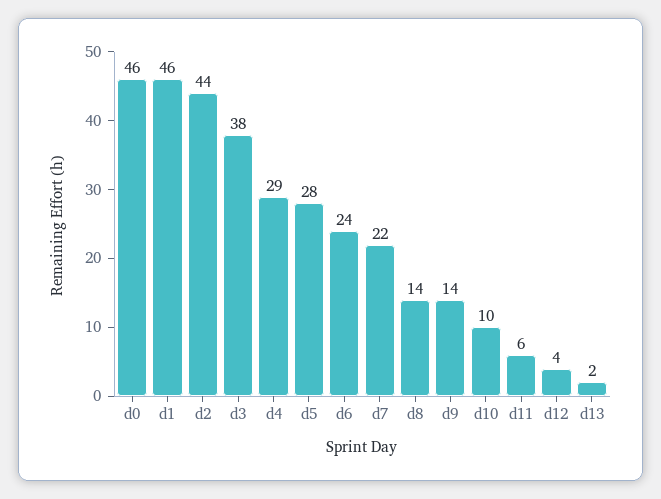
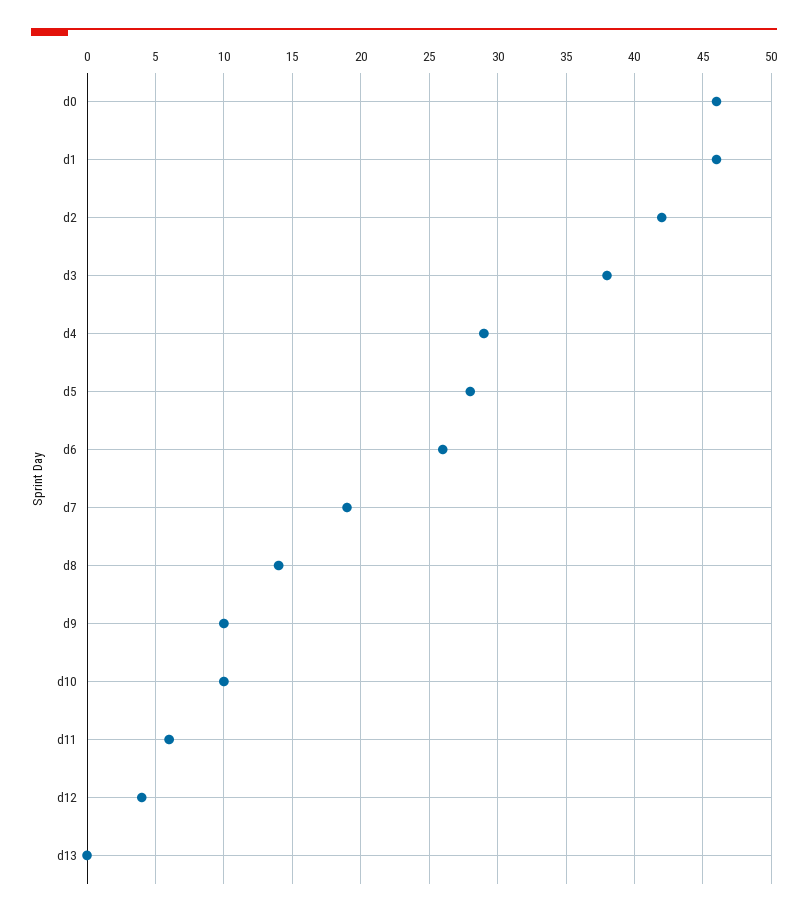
d2: 44 -> 42
d6: 24 -> 26
d7: 22 -> 19
d9: 14 -> 10
d13: 2 -> 0

